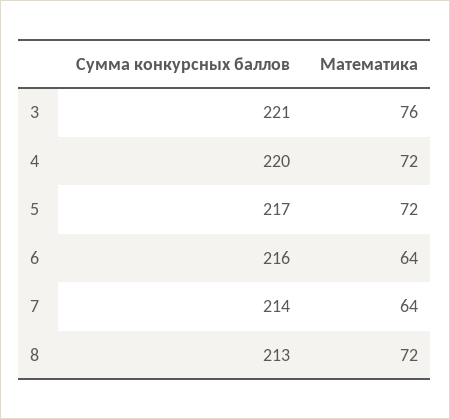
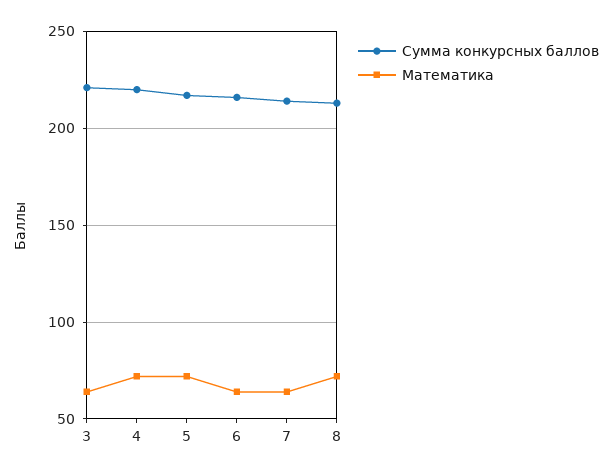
Математика, 3: 76 -> 65

